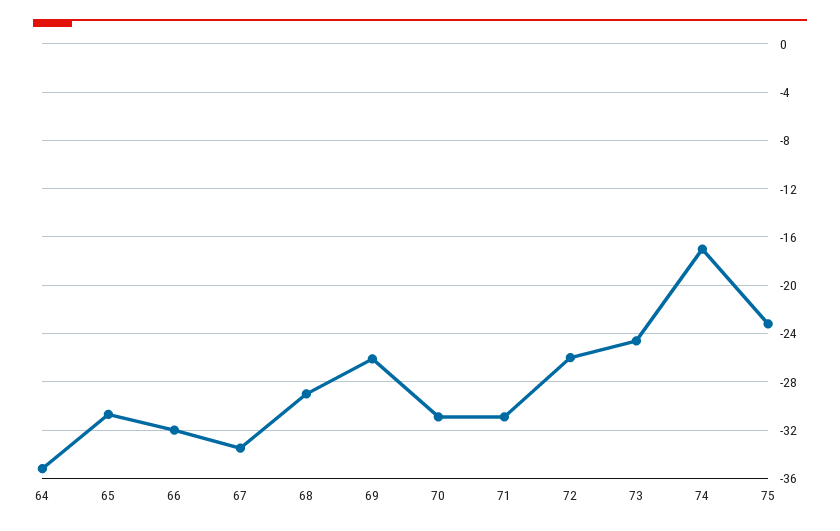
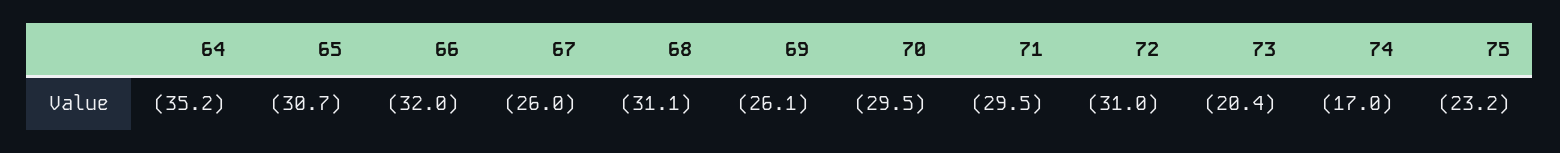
67: -33.5 -> -26
68: -29 -> -31.1
70: -31 -> -29.5
71: -31 -> -29.5
72: -26 -> -31
73: -24.5 -> -20.4

